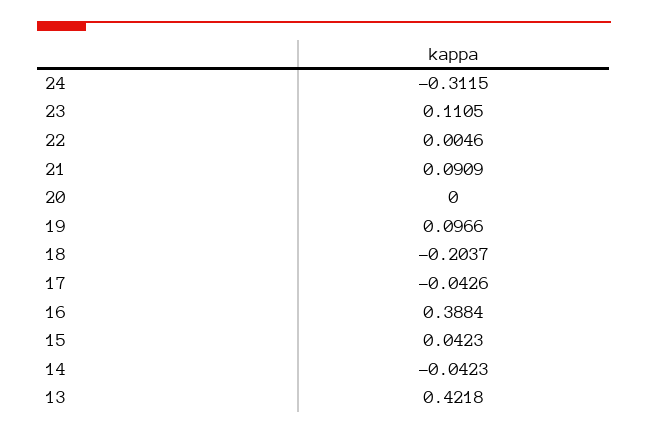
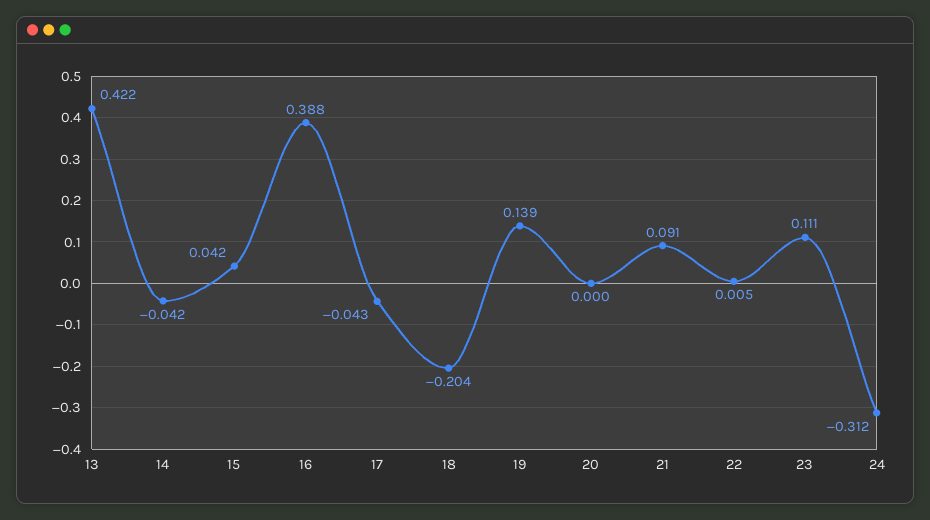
19: 0.0966 -> 0.139

